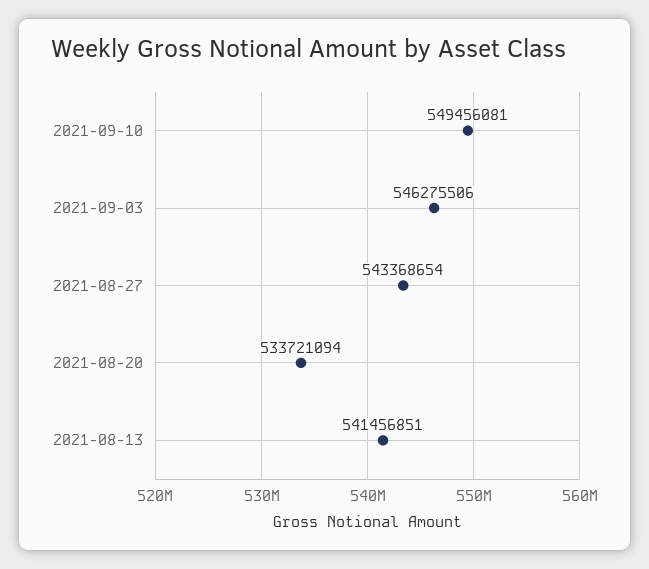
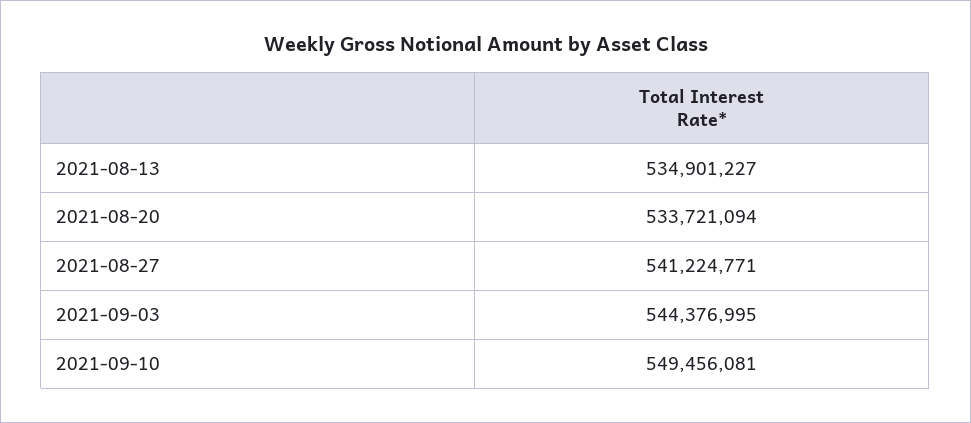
2021-09-03: 546275506 -> 544376995
2021-08-27: 543368654 -> 541224771
2021-08-13: 541456851 -> 534901227

